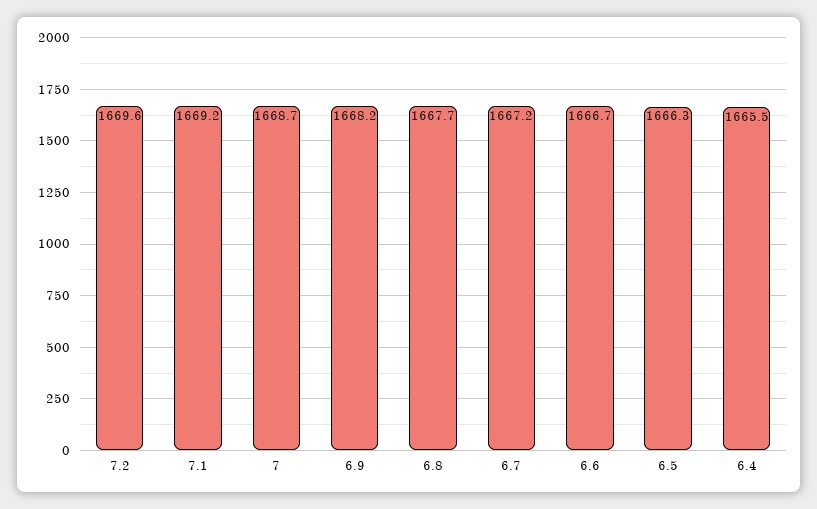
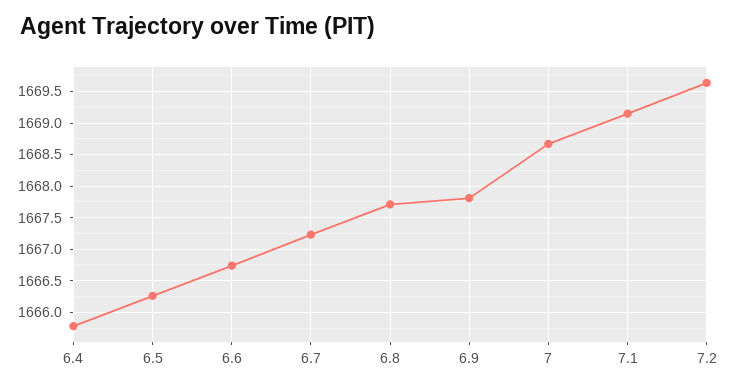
6.9: 1668.2 -> 1667.8
6.4: 1665.5 -> 1665.8

